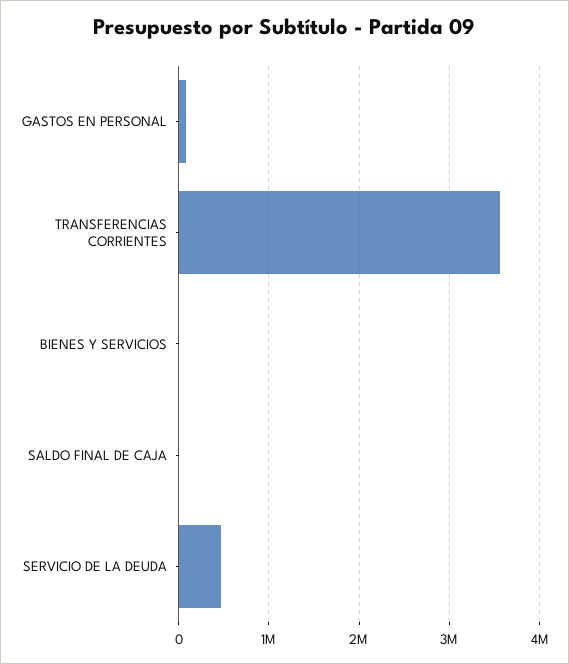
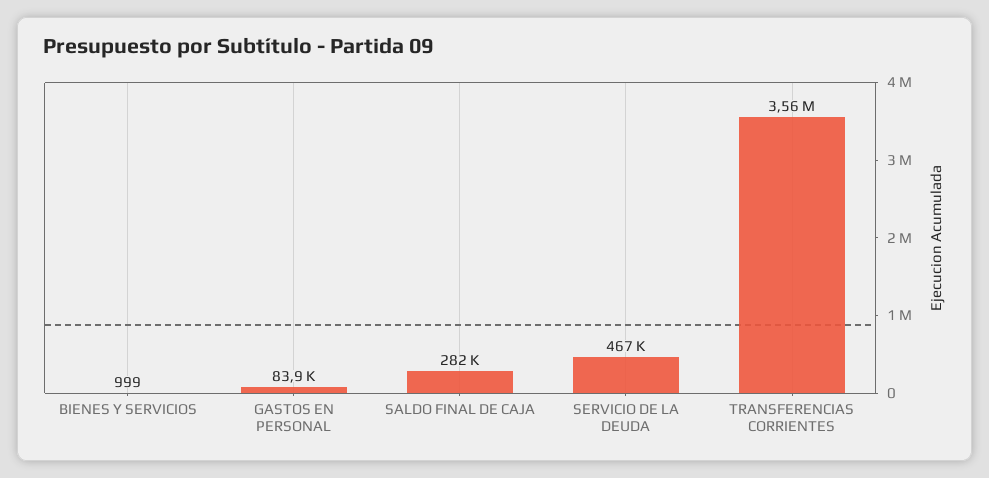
SALDO FINAL DE CAJA: 0 -> 282000

